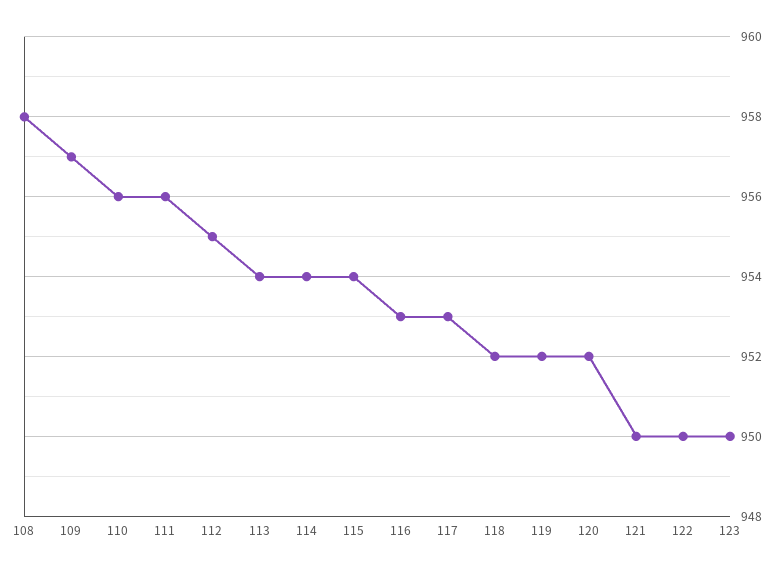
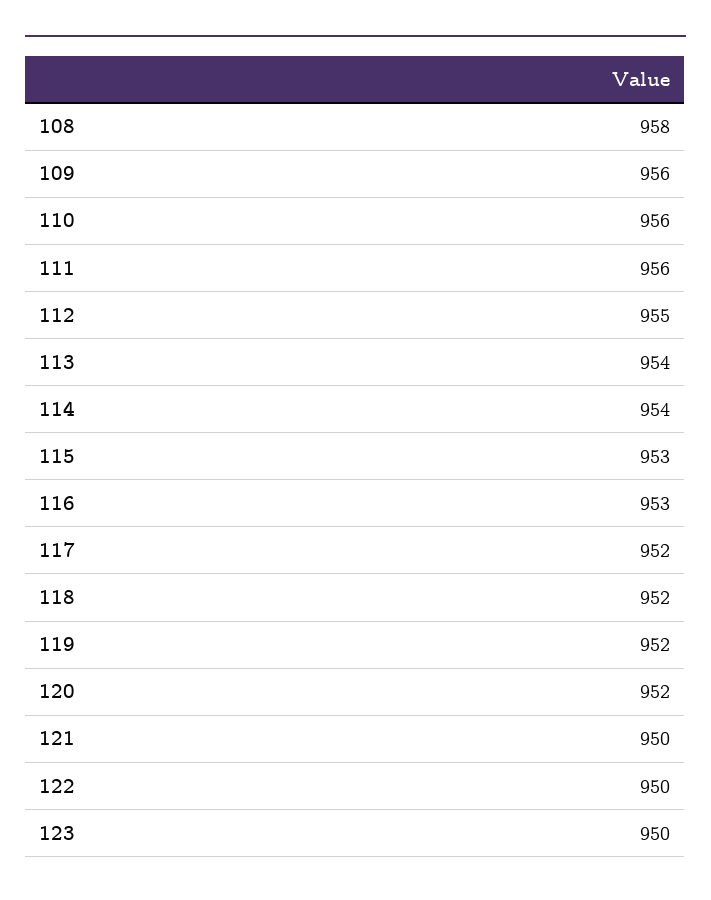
109: 957 -> 956
115: 954 -> 953
117: 953 -> 952

